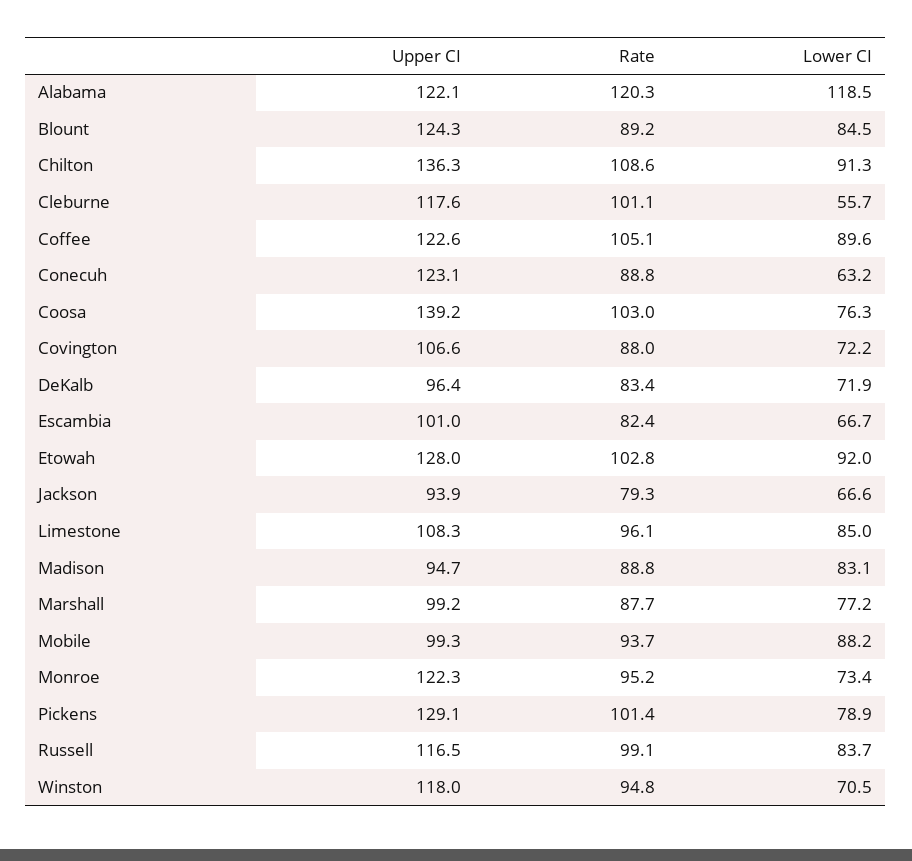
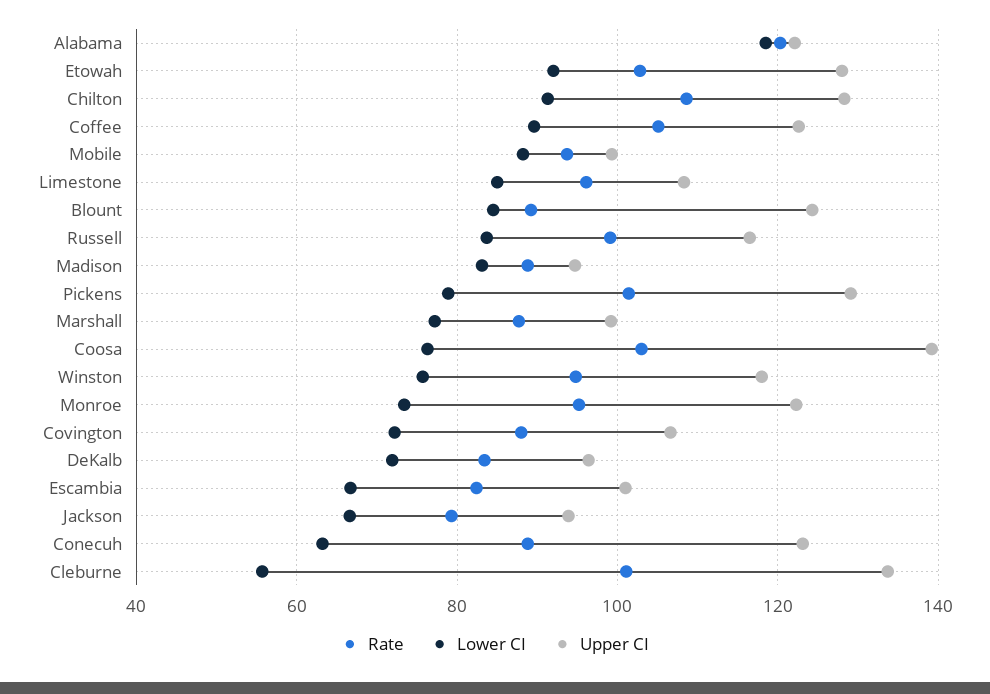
Upper CI, Chilton: 136.3 -> 128
Upper CI, Cleburne: 117.6 -> 134
Lower CI, Winston: 70.5 -> 76

